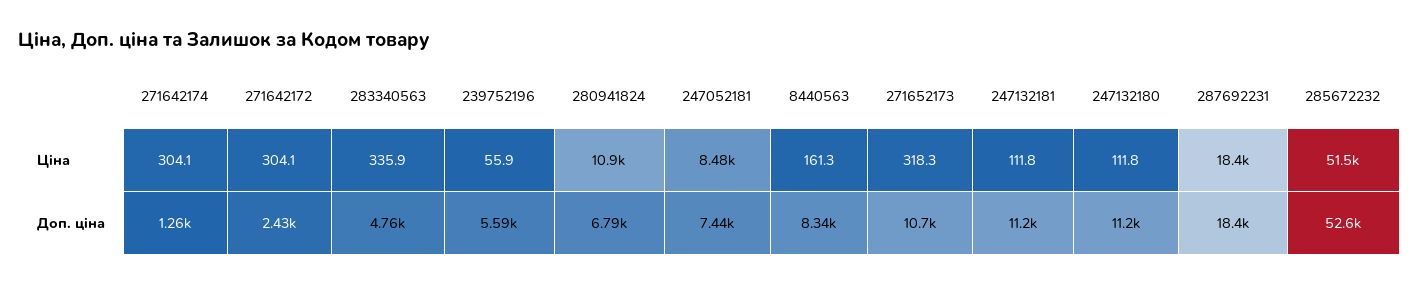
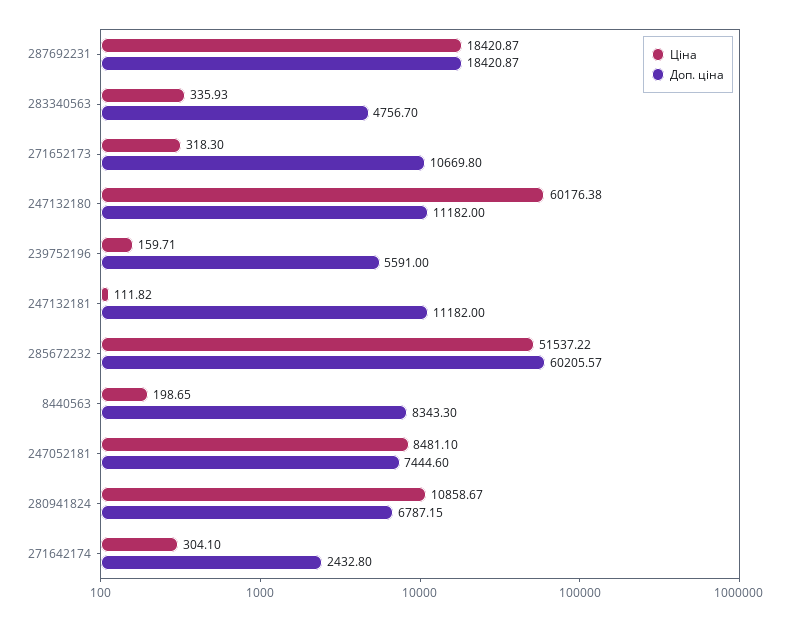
Ціна, 271642172: 304.1 -> none
Ціна, 239752196: 55.9 -> 159.71
Ціна, 8440563: 161.3 -> 198.65
Ціна, 247132180: 111.8 -> 60176.38
Доп. ціна, 271642174: 1260 -> 2432.8
Доп. ціна, 271642172: 2430 -> none
Доп. ціна, 285672232: 52600 -> 60205.57

